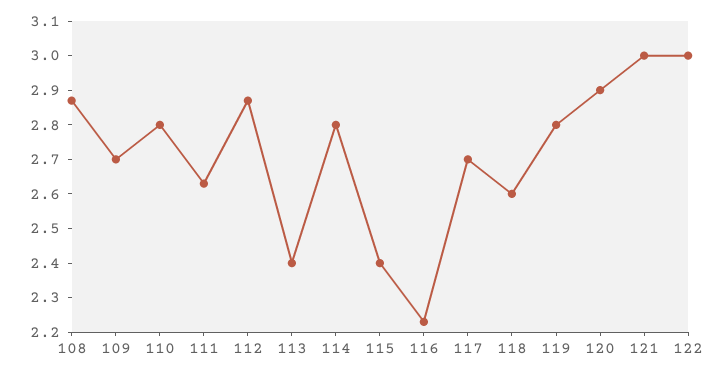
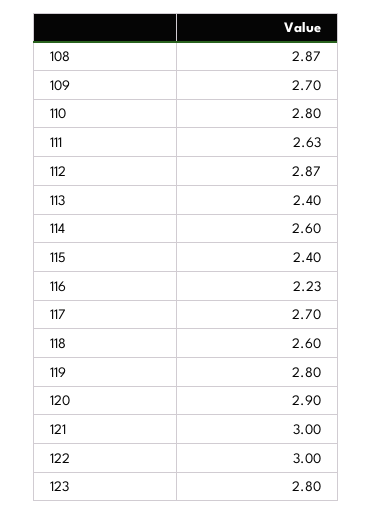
114: 2.8 -> 2.6
123: none -> 2.8

